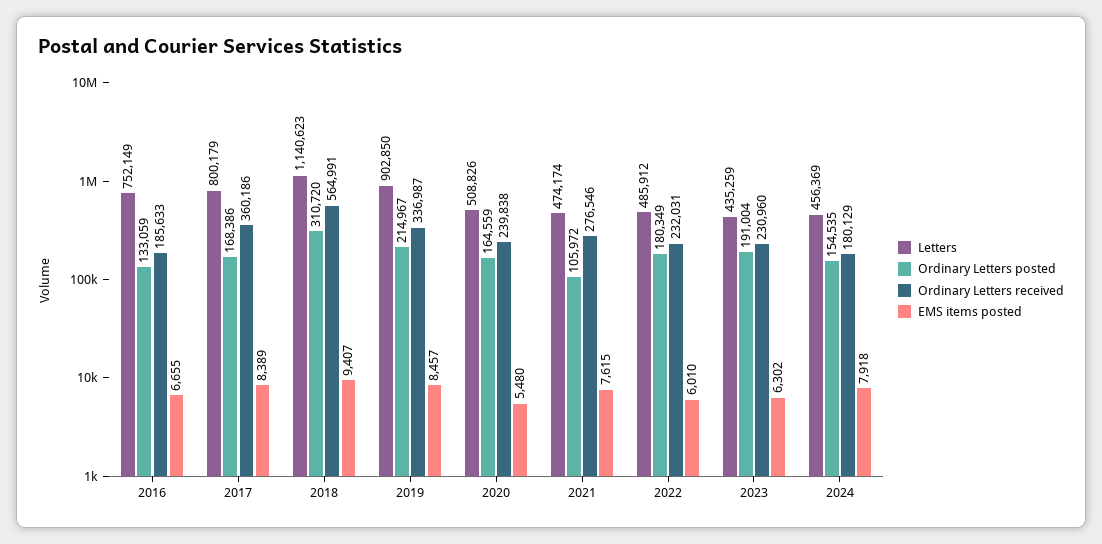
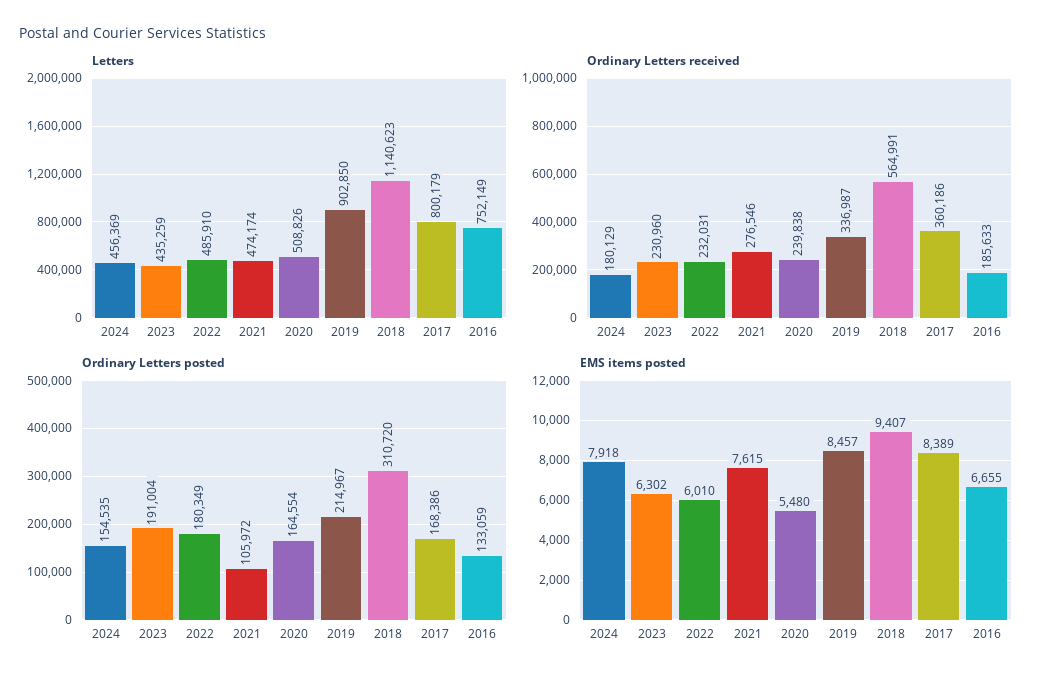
Ordinary Letters posted, 2020: 164559 -> 164554
Letters, 2022: 485912 -> 485910

